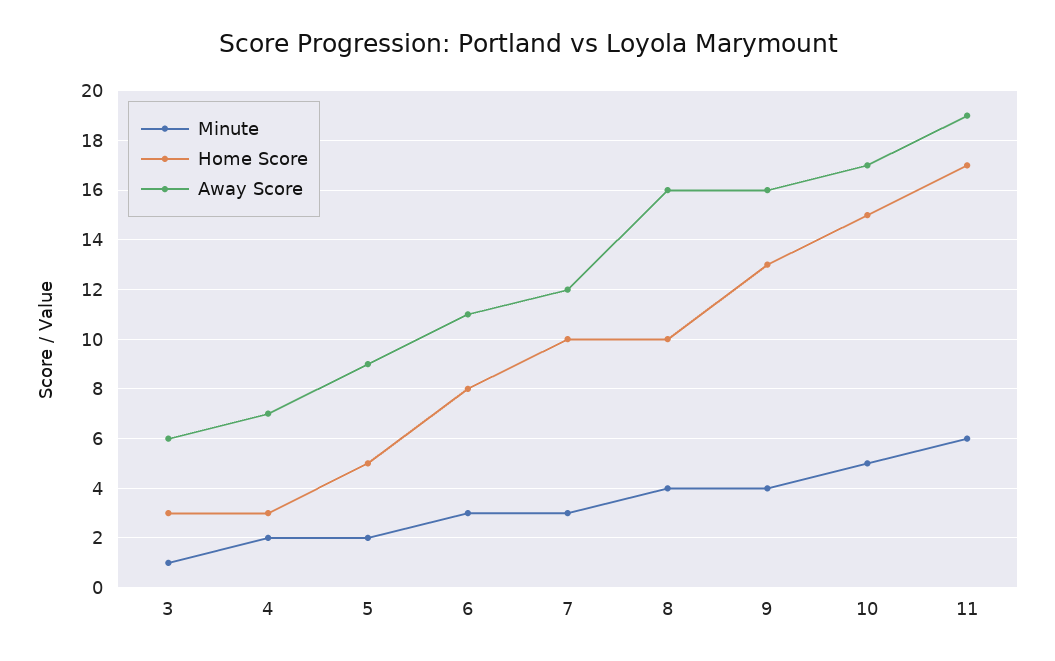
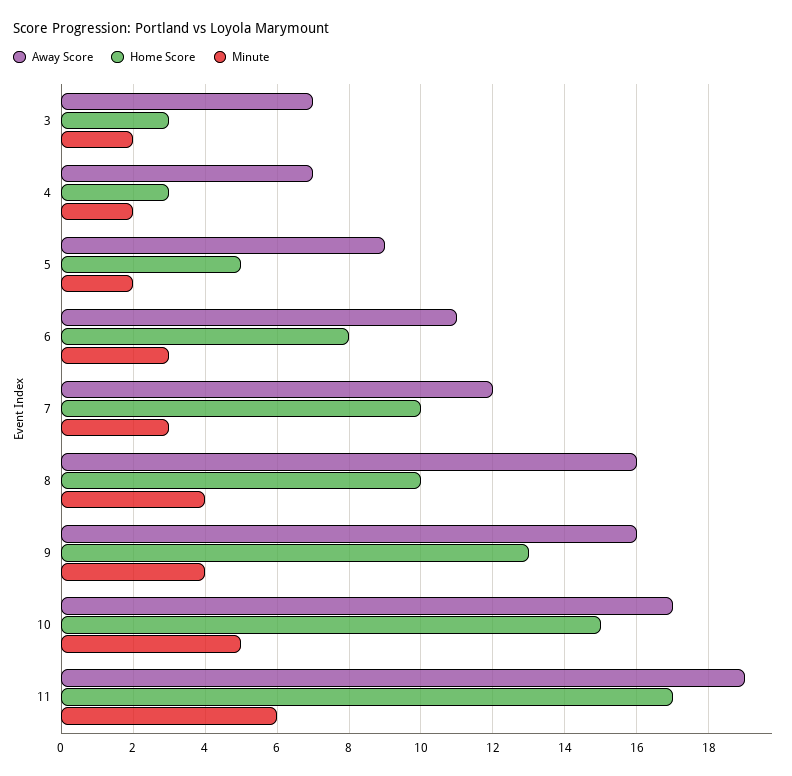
Minute, 3: 1 -> 2
Away Score, 3: 6 -> 7

